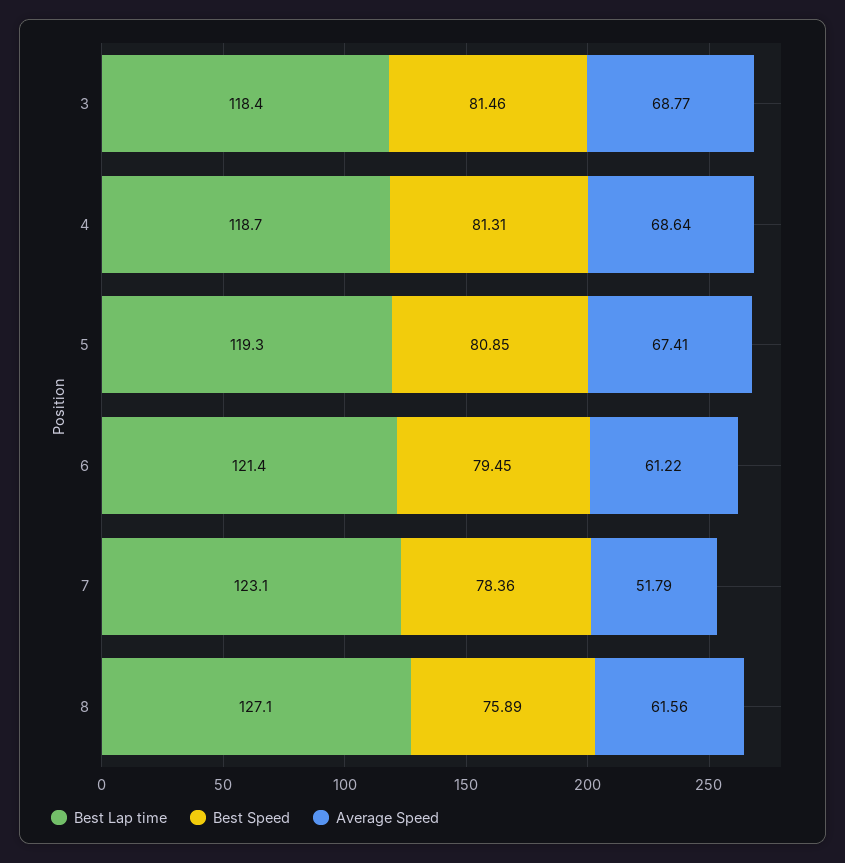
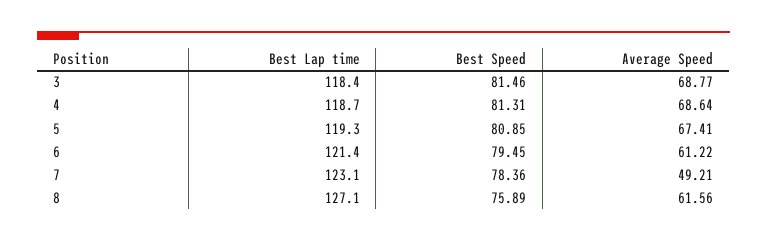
Average Speed, 7: 51.79 -> 49.21

